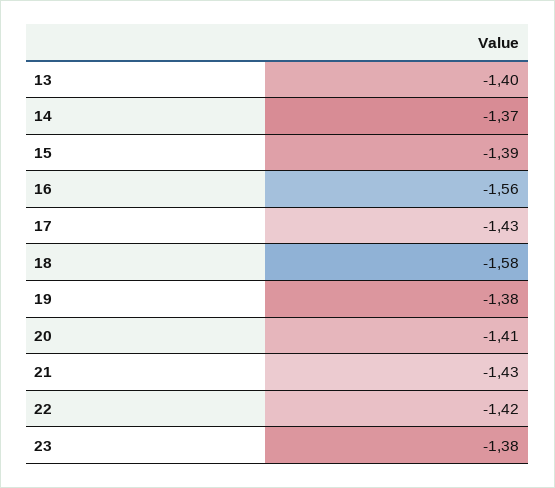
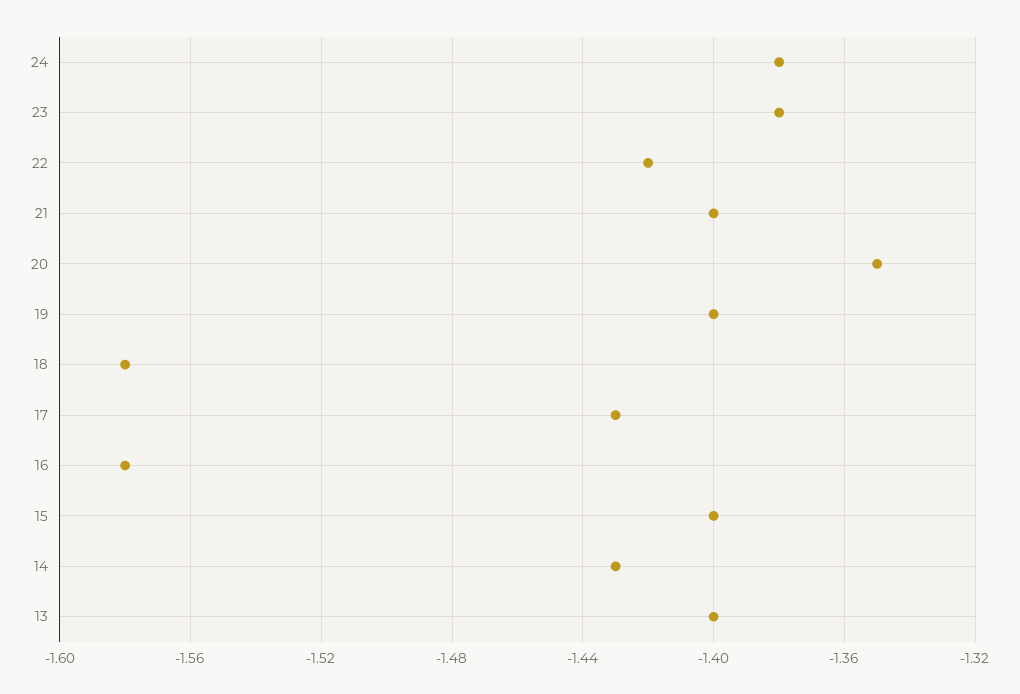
14: -1.37 -> -1.43
15: -1.39 -> -1.4
16: -1.56 -> -1.58
19: -1.38 -> -1.4
20: -1.41 -> -1.35
21: -1.43 -> -1.4
24: none -> -1.38

